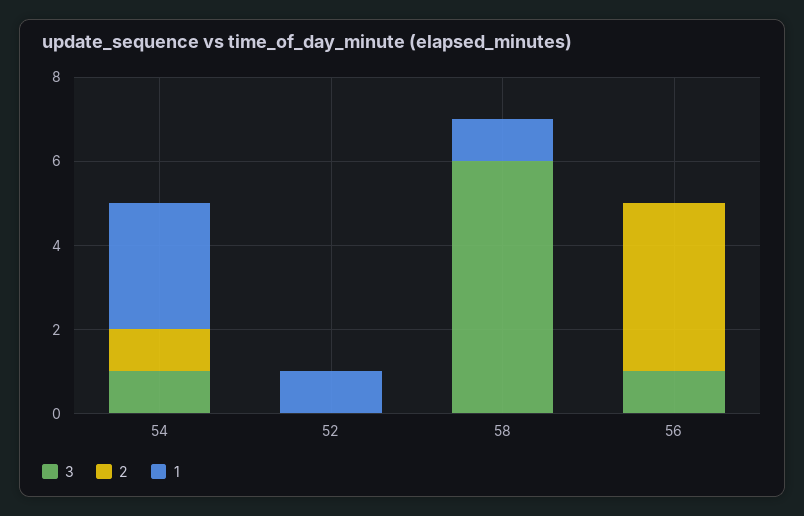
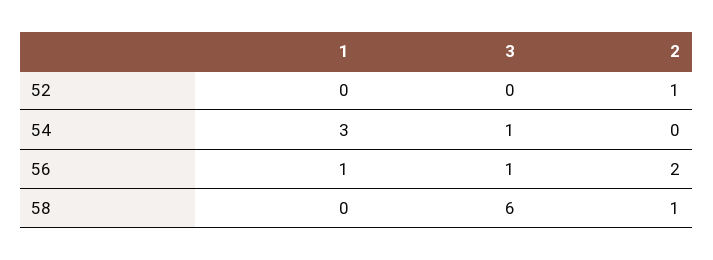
2, 54: 1 -> 0
2, 52: 0 -> 1
1, 52: 1 -> 0
2, 58: 0 -> 1
1, 58: 1 -> 0
2, 56: 4 -> 2
1, 56: 0 -> 1

